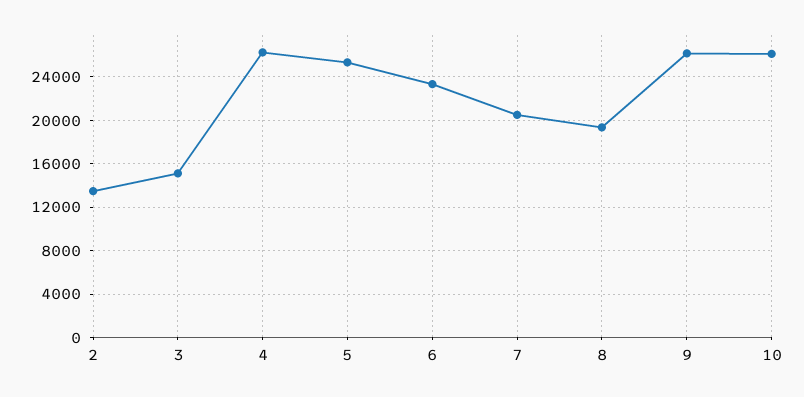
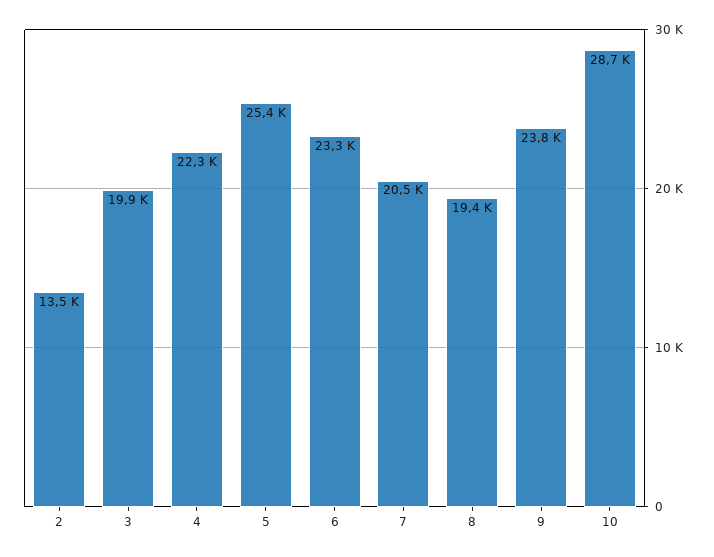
3: 15000 -> 19900
4: 26000 -> 22300
9: 26000 -> 23800
10: 26000 -> 28700

